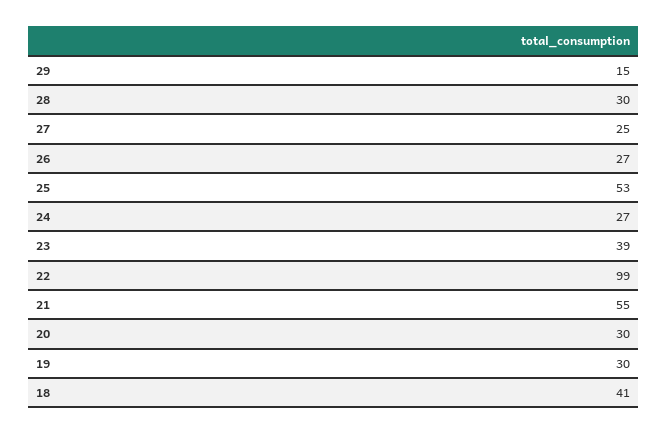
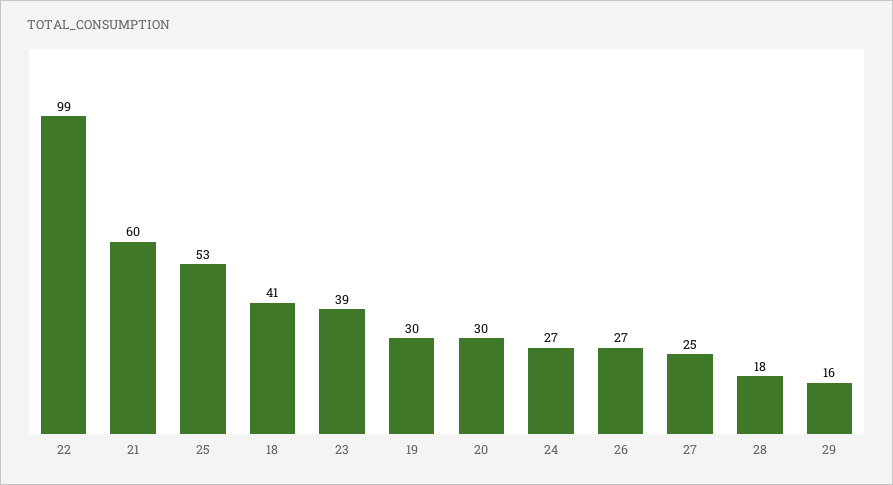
29: 15 -> 16
28: 30 -> 18
21: 55 -> 60

